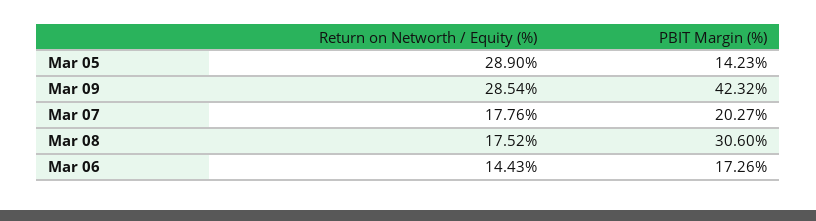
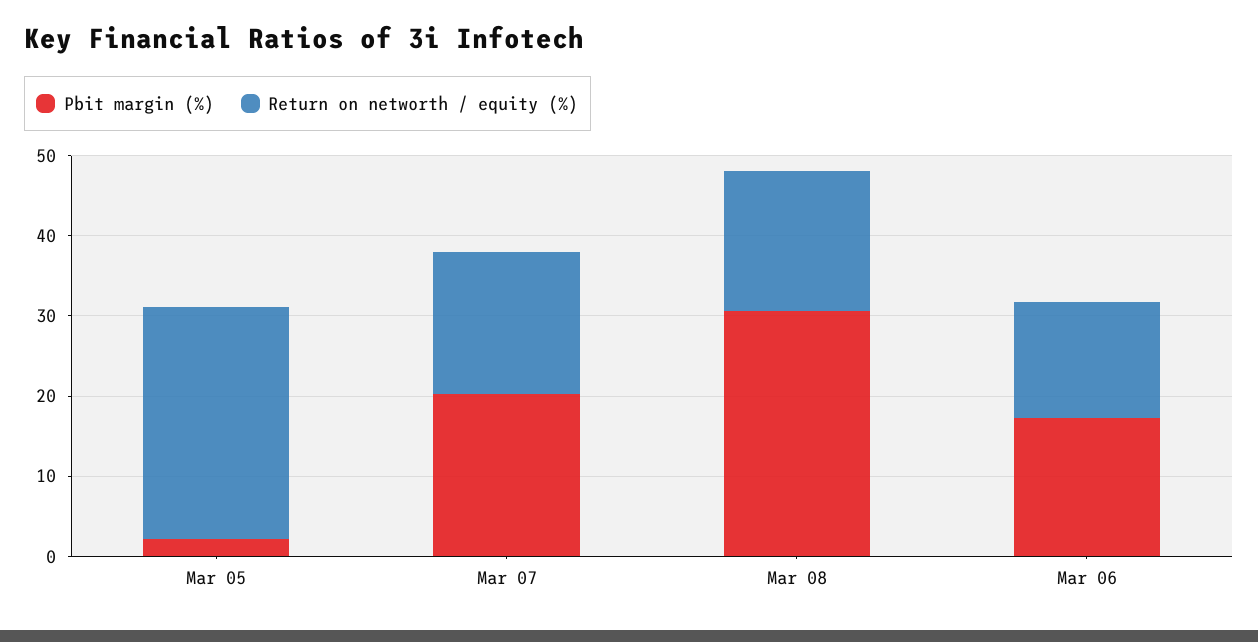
PBIT Margin (%), Mar 05: 14.23 -> 2
Return on Networth / Equity (%), Mar 09: 28.54 -> none
PBIT Margin (%), Mar 09: 42.32 -> none

